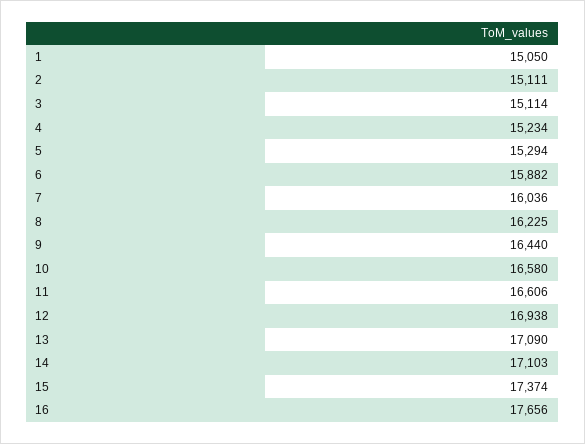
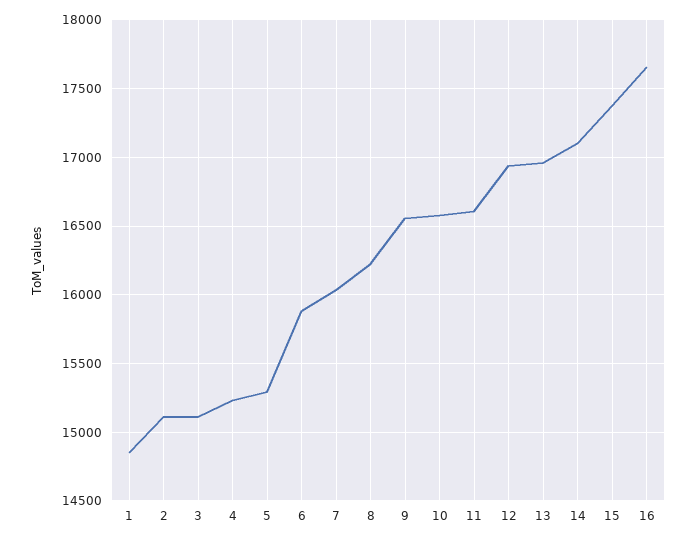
1: 15050 -> 14850
9: 16440 -> 16550
13: 17090 -> 16950

